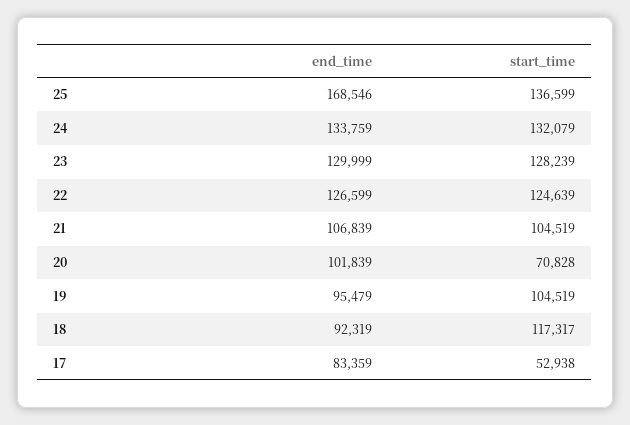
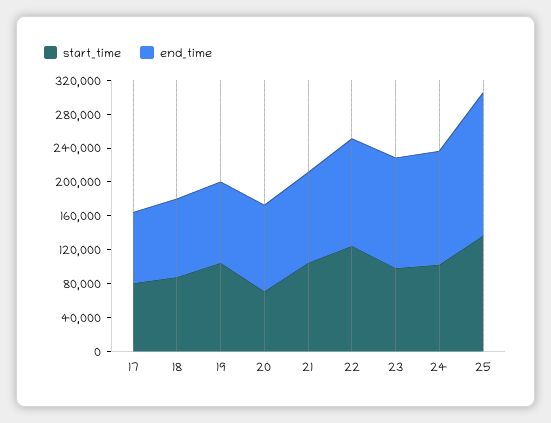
start_time, 24: 132079 -> 100000
start_time, 23: 128239 -> 100000
start_time, 18: 117317 -> 90000
start_time, 17: 52938 -> 80000

